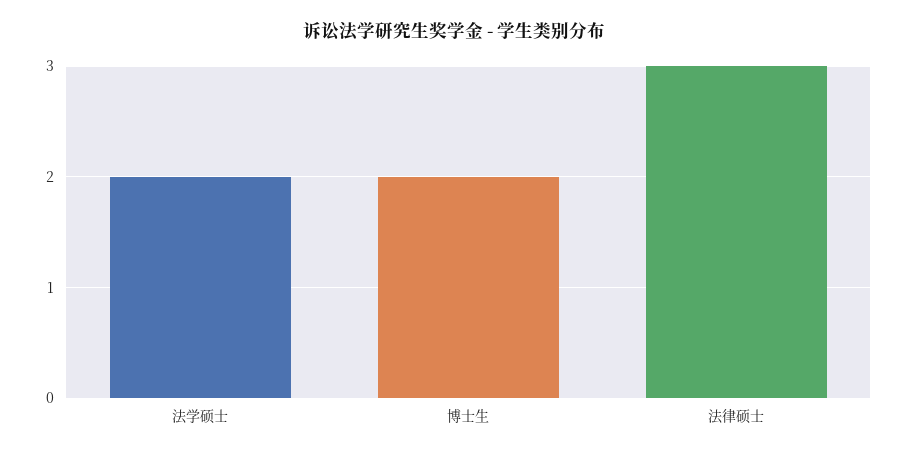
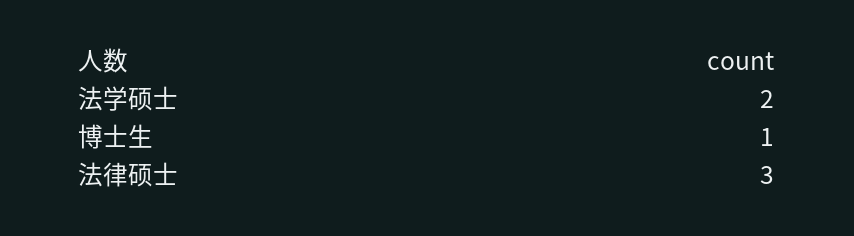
博士生: 2 -> 1

